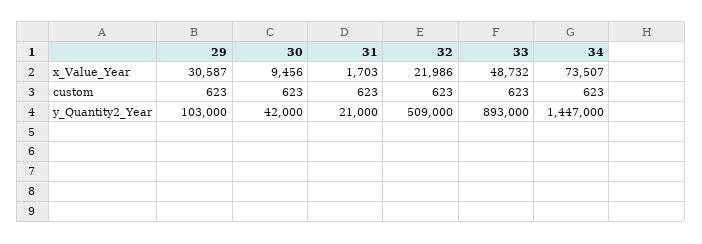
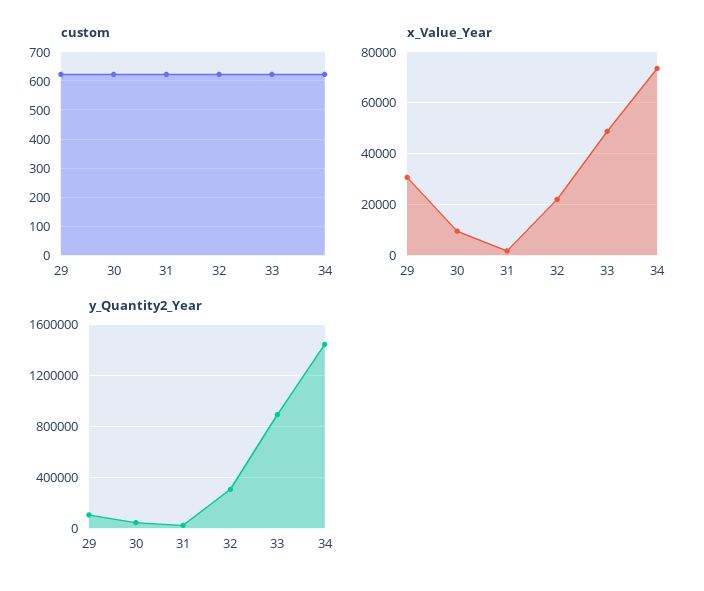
y_Quantity2_Year, 32: 509000 -> 300000

